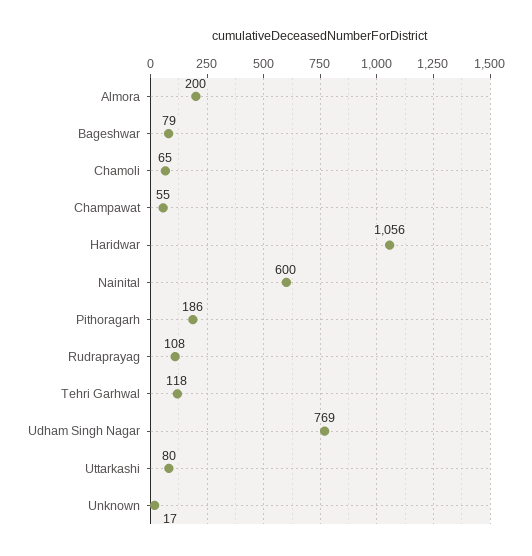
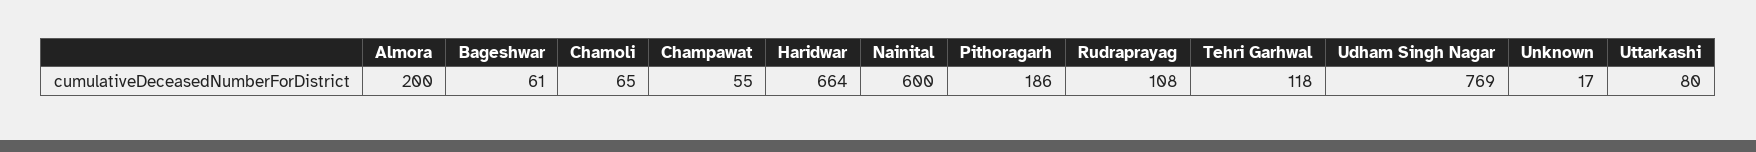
Bageshwar: 79 -> 61
Haridwar: 1056 -> 664

